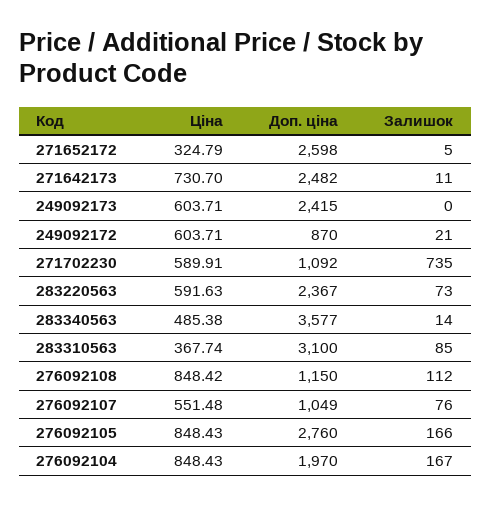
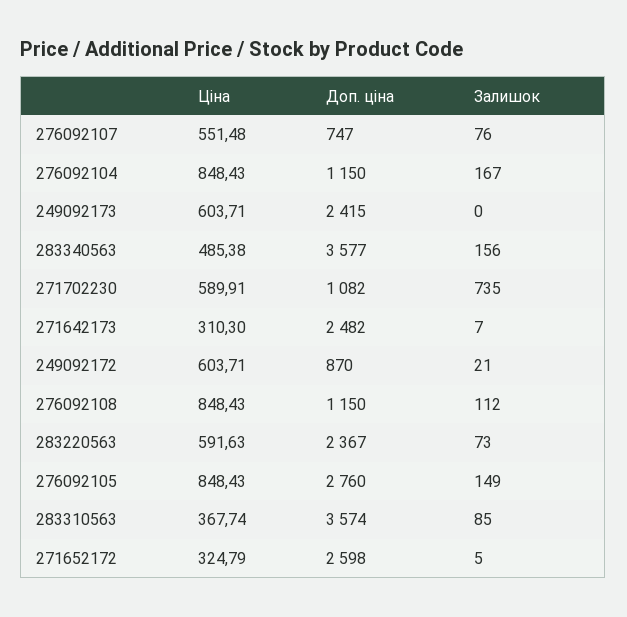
Ціна, 271642173: 730.7 -> 310.3
Залишок, 271642173: 11 -> 7
Доп. ціна, 271702230: 1092 -> 1082
Залишок, 283340563: 14 -> 156
Доп. ціна, 283310563: 3100 -> 3574
Ціна, 276092108: 848.42 -> 848.43
Доп. ціна, 276092107: 1049 -> 747
Залишок, 276092105: 166 -> 149
Доп. ціна, 276092104: 1970 -> 1150

